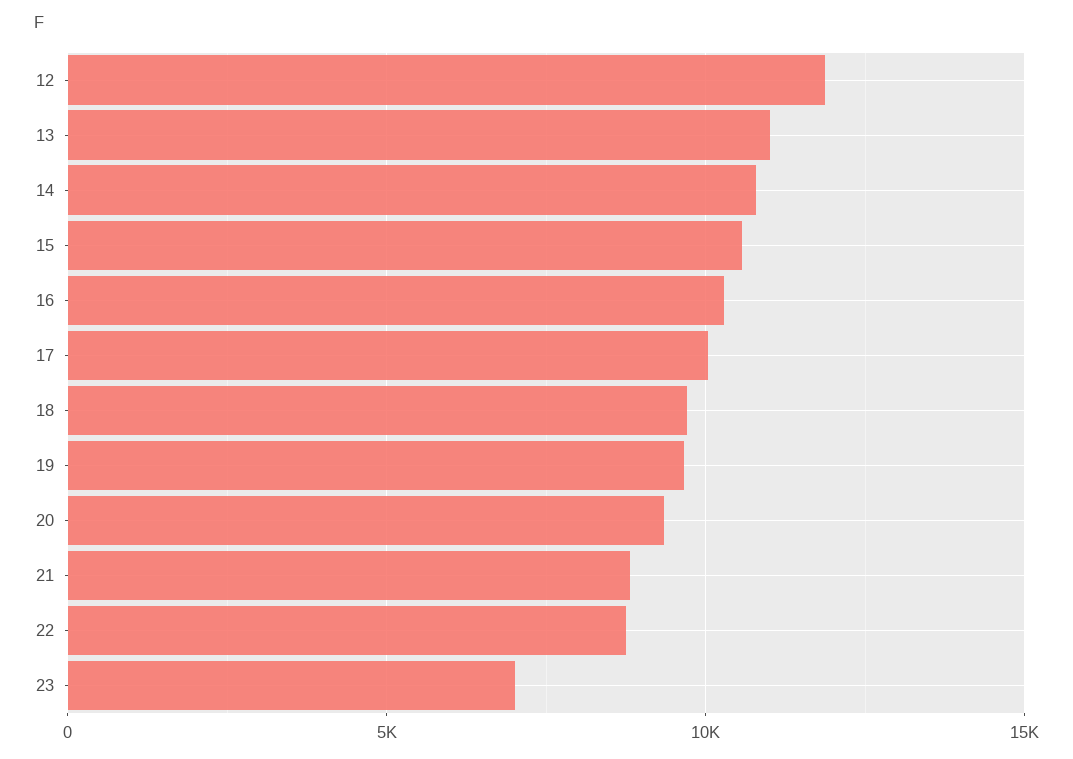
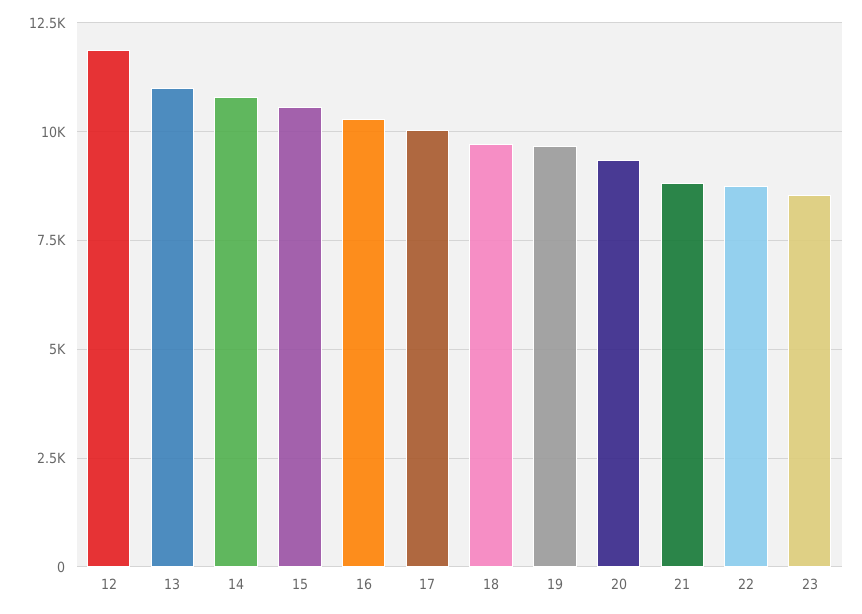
23: 7000 -> 8500

